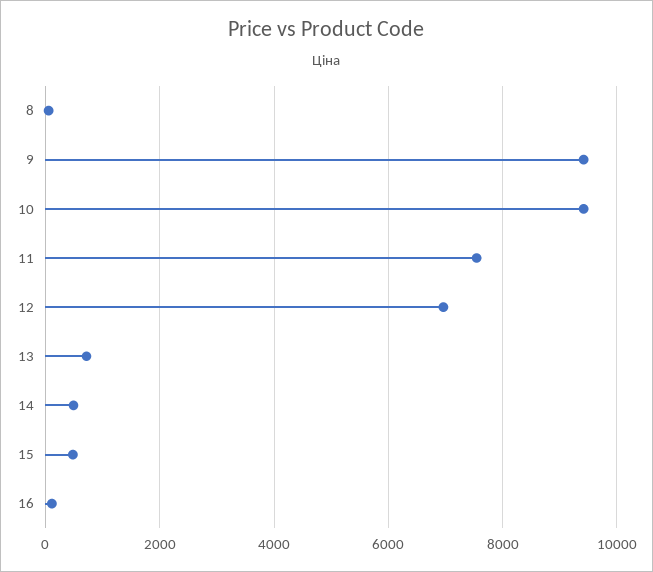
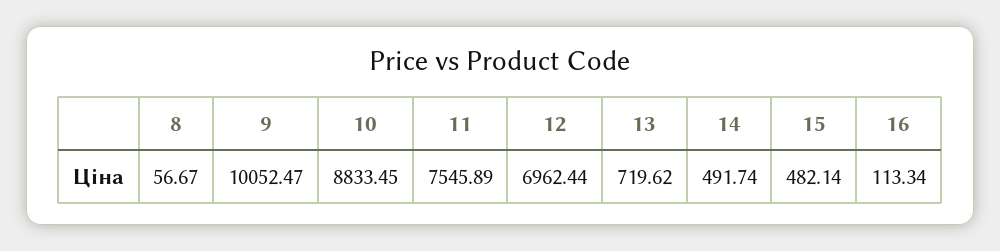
9: 9400 -> 10052.47
10: 9400 -> 8833.45

